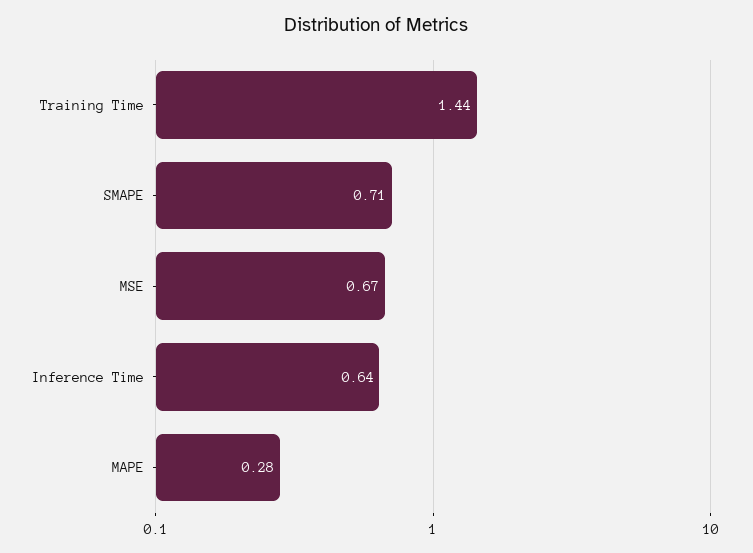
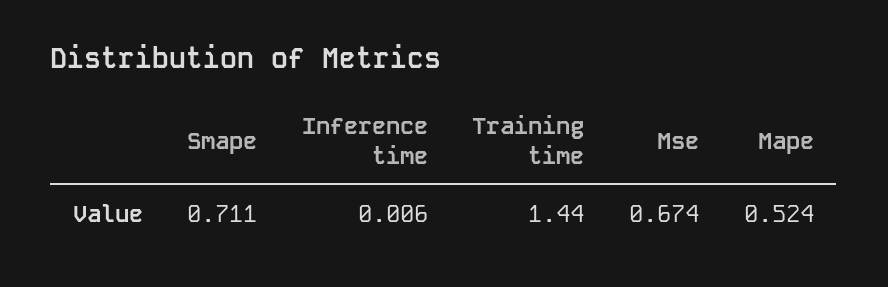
Inference Time: 0.64 -> 0.006
MAPE: 0.28 -> 0.524

